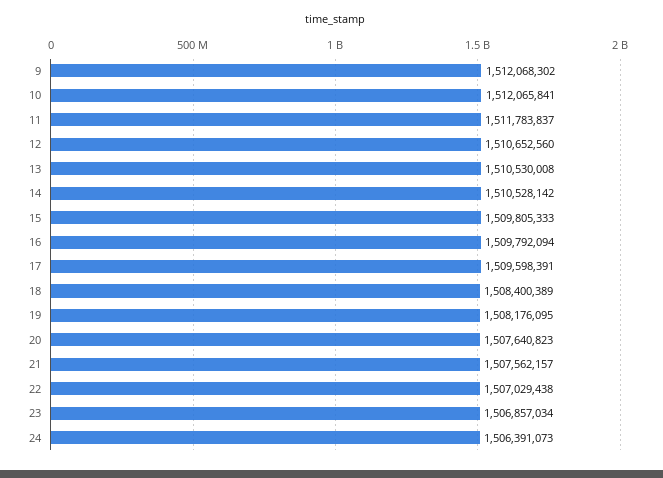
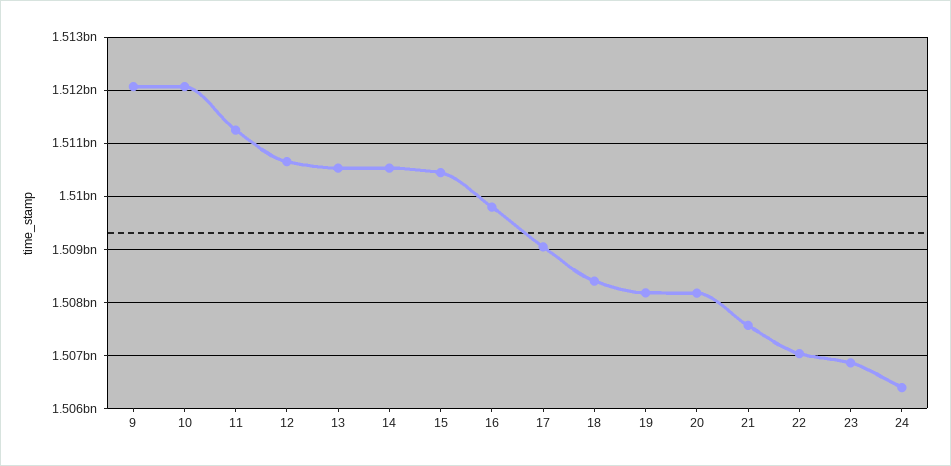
11: 1511783837 -> 1511200000
15: 1509805333 -> 1510400000
17: 1509598391 -> 1509000000
20: 1507640823 -> 1508200000

